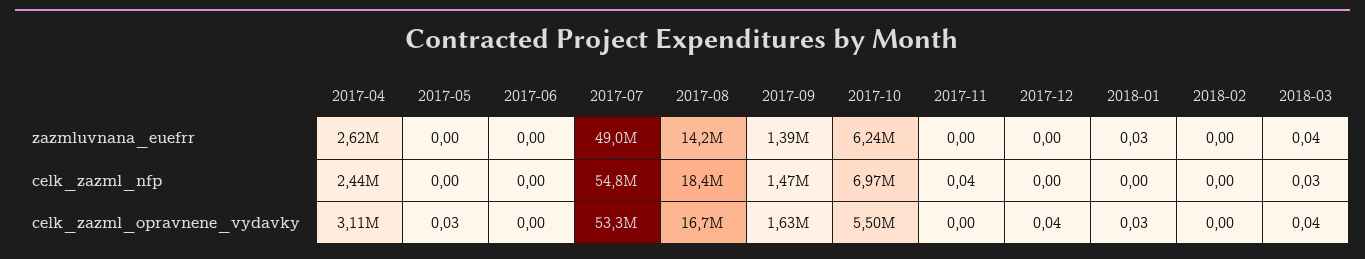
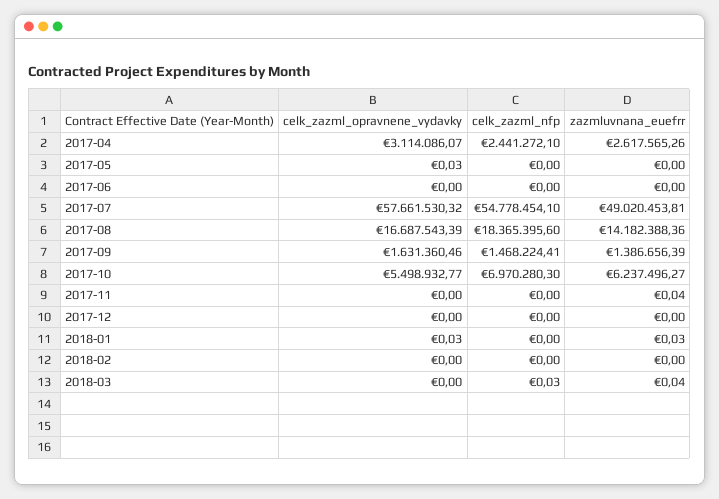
2017-11, zazmluvnana_euefrr: 0 -> 0.04
2017-11, celk_zazml_nfp: 0.04 -> 0
2017-07, celk_zazml_opravnene_vydavky: 53300000 -> 57661530.32
2017-12, celk_zazml_opravnene_vydavky: 0.04 -> 0
2018-03, celk_zazml_opravnene_vydavky: 0.04 -> 0

